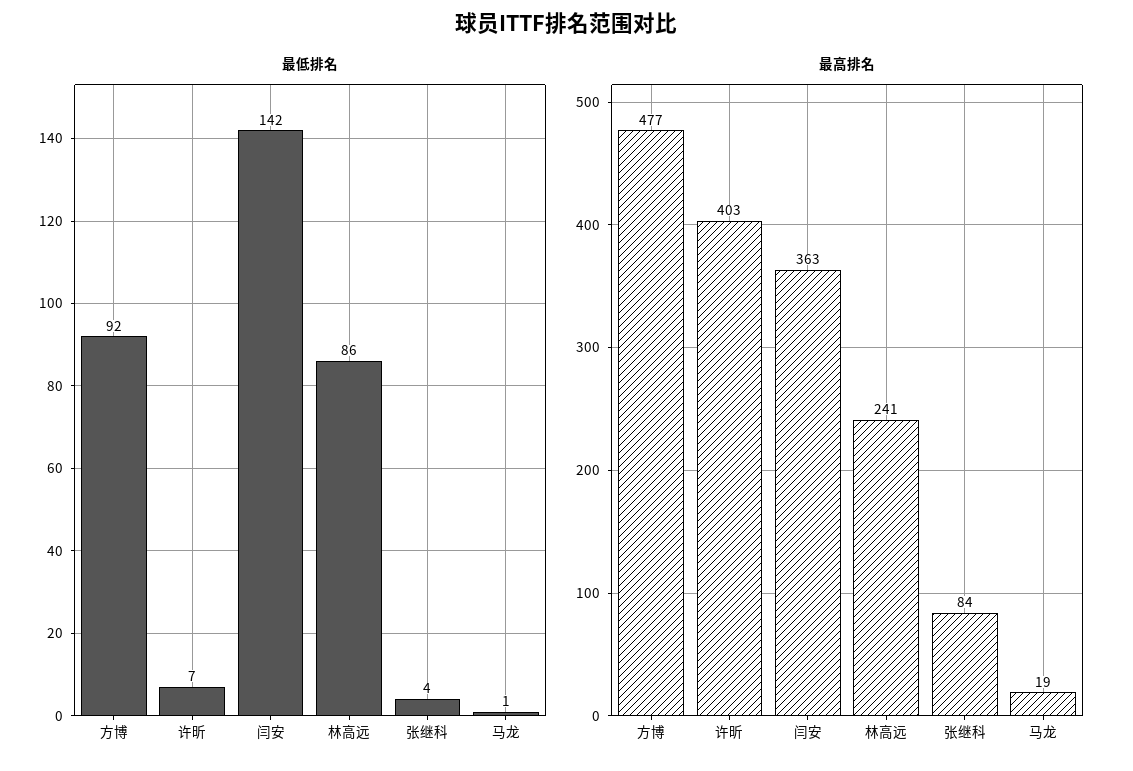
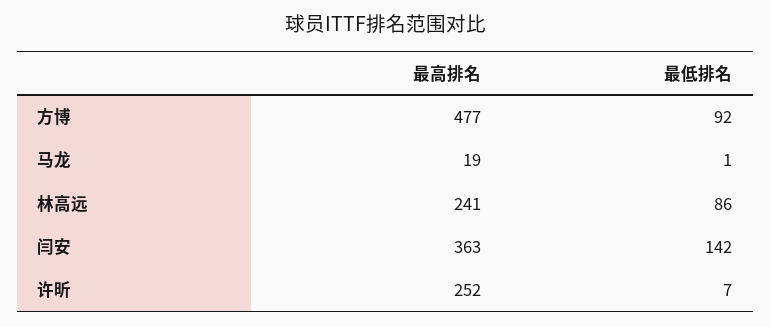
最低排名, 张继科: 4 -> none
最高排名, 许昕: 403 -> 252
最高排名, 张继科: 84 -> none

